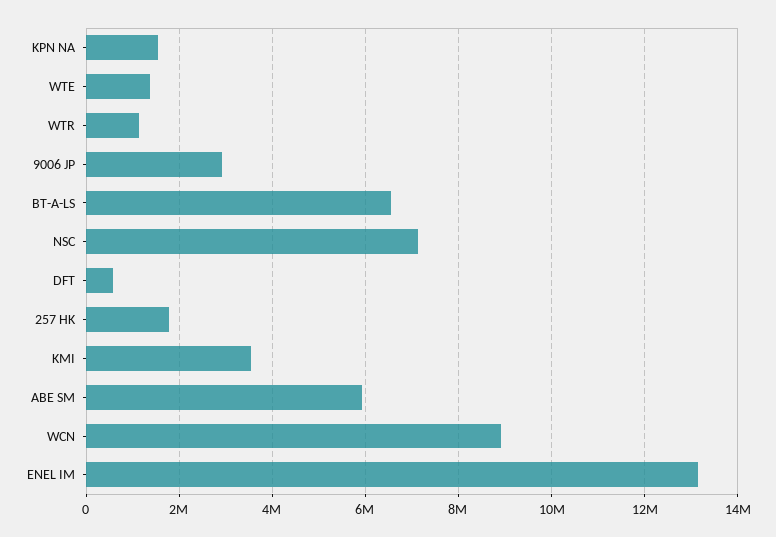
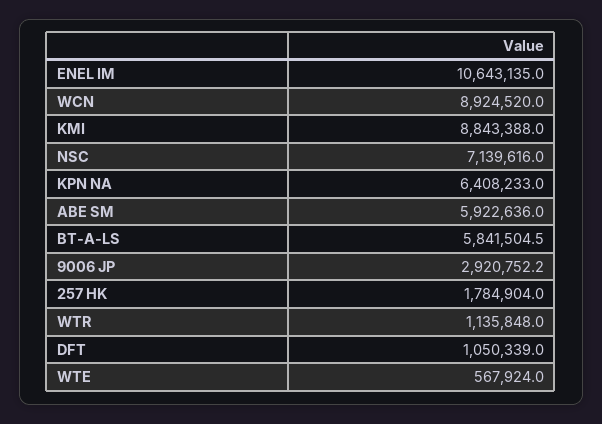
KPN NA: 1600000 -> 6408233
WTE: 1400000 -> 567924
BT-A-LS: 6600000 -> 5841504.5
DFT: 600000 -> 1050339
KMI: 3600000 -> 8843388
ENEL IM: 13200000 -> 10643135

